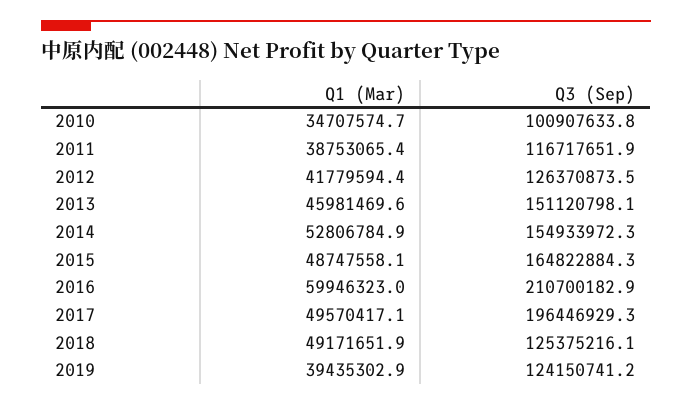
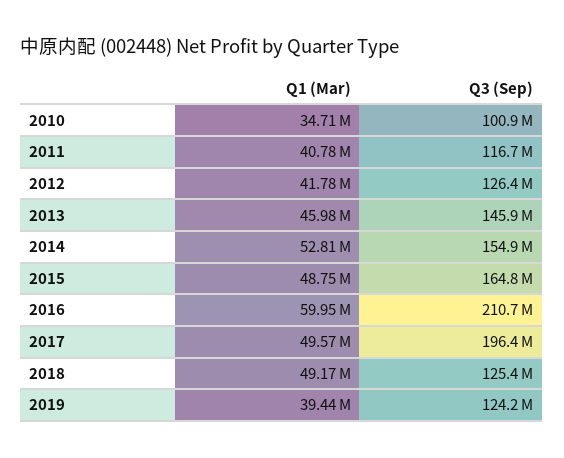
Q1 (Mar), 2011: 38753065.4 -> 40780000
Q3 (Sep), 2013: 151120798.1 -> 145900000

